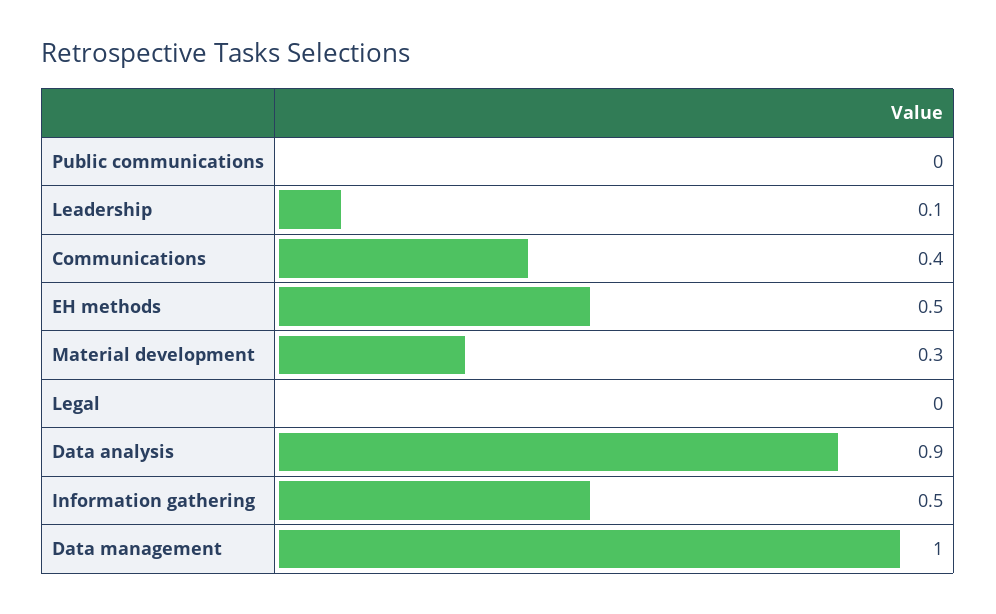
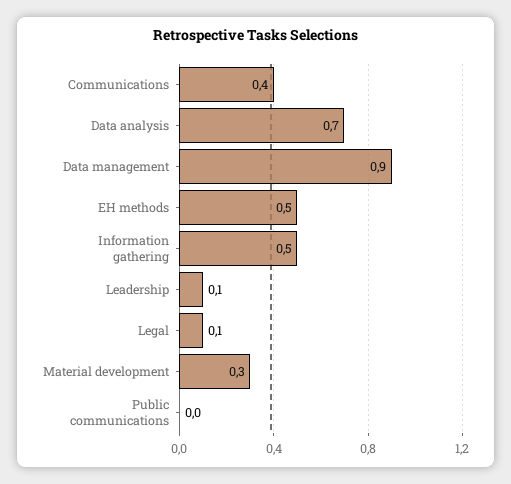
Legal: 0 -> 0.1
Data analysis: 0.9 -> 0.7
Data management: 1 -> 0.9

